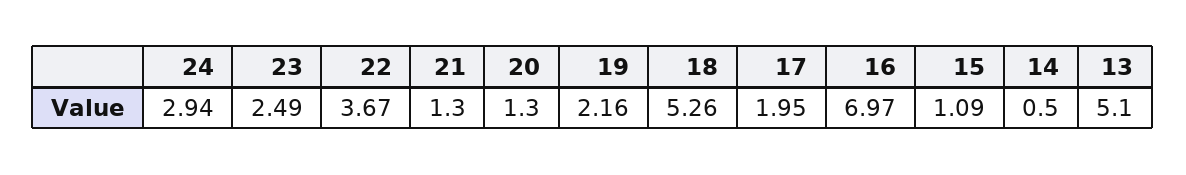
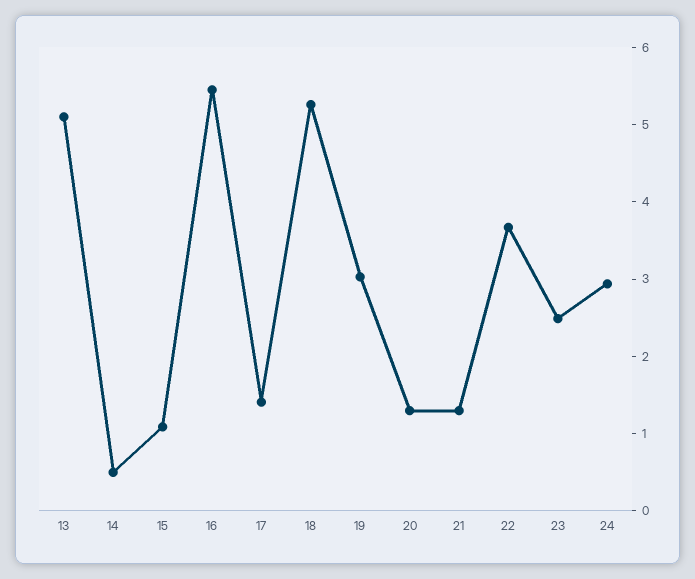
19: 2.16 -> 3
17: 1.95 -> 1.4
16: 6.97 -> 5.4

